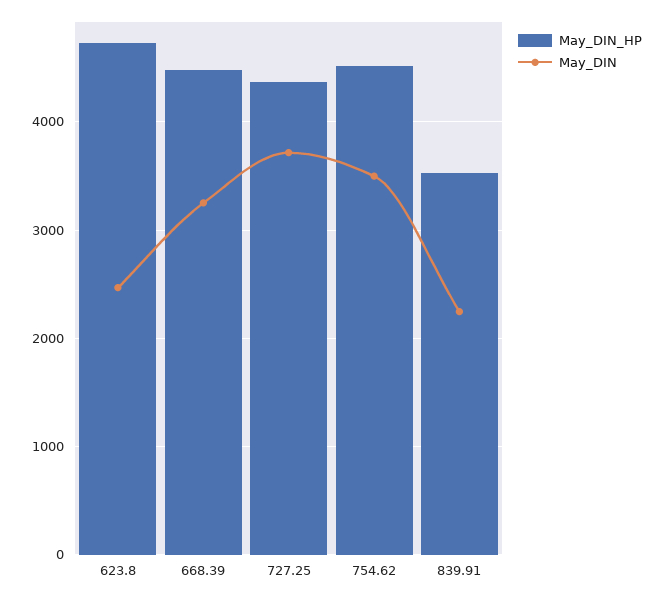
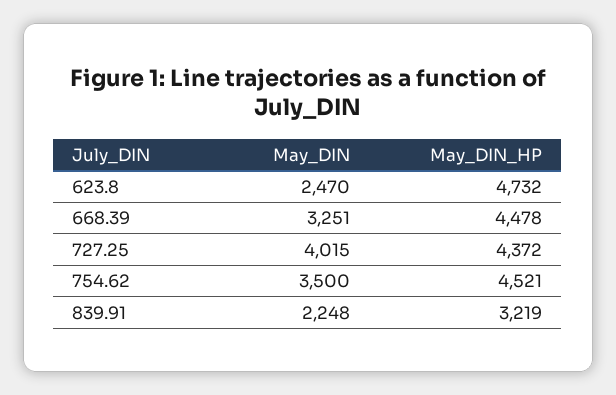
May_DIN, 727.25: 3700 -> 4015
May_DIN_HP, 839.91: 3500 -> 3219

